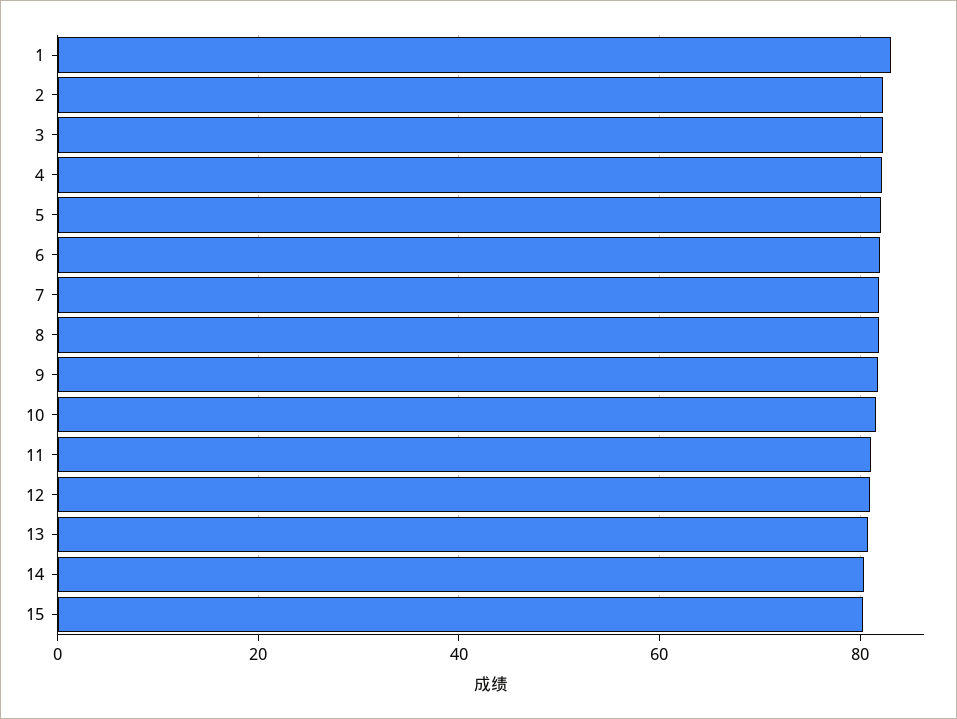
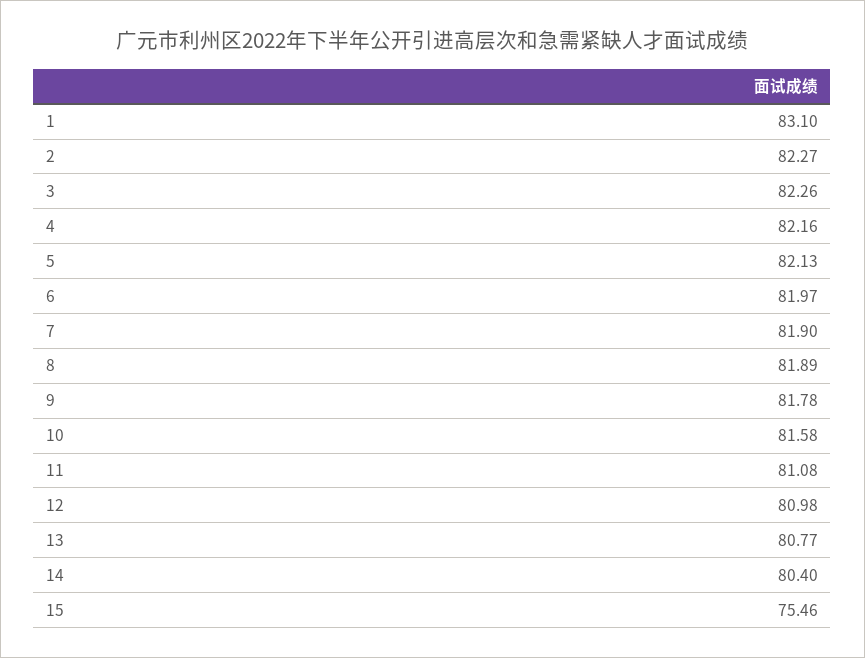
15: 80 -> 75.46

